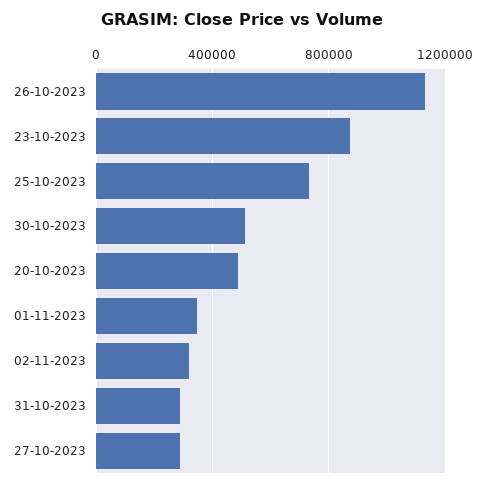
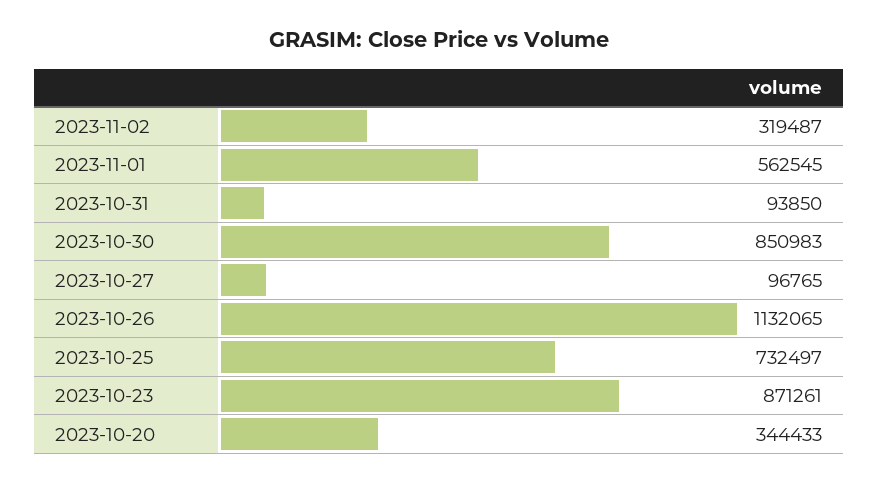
30-10-2023: 500000 -> 850983
20-10-2023: 500000 -> 344433
01-11-2023: 350000 -> 562545
31-10-2023: 300000 -> 93850
27-10-2023: 300000 -> 96765

